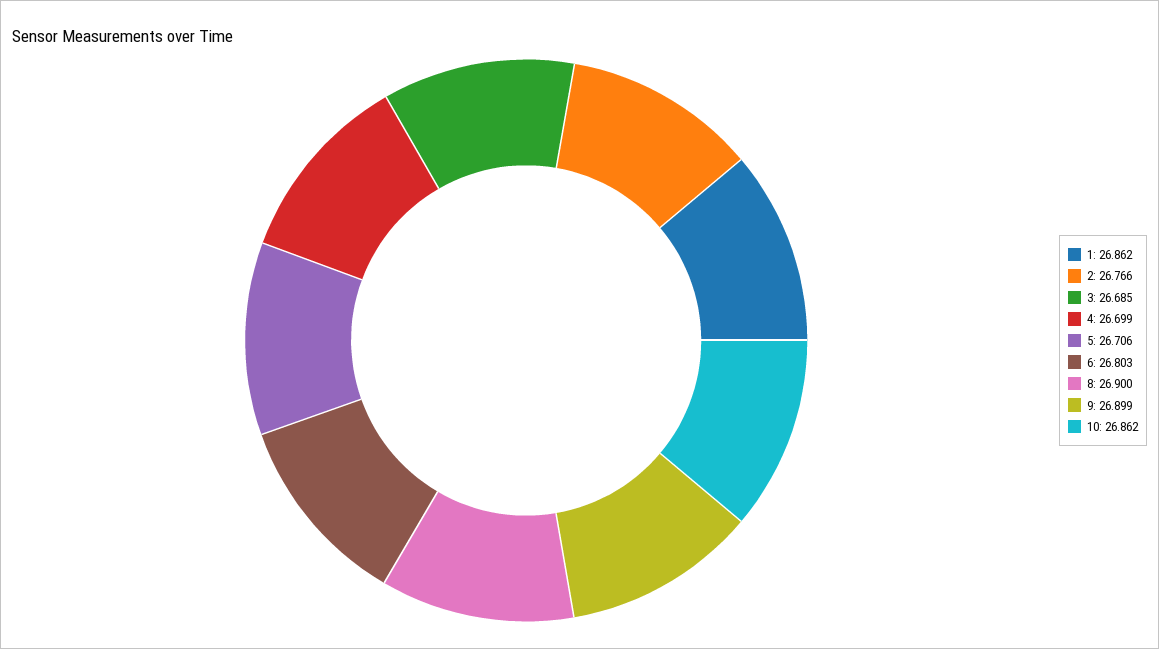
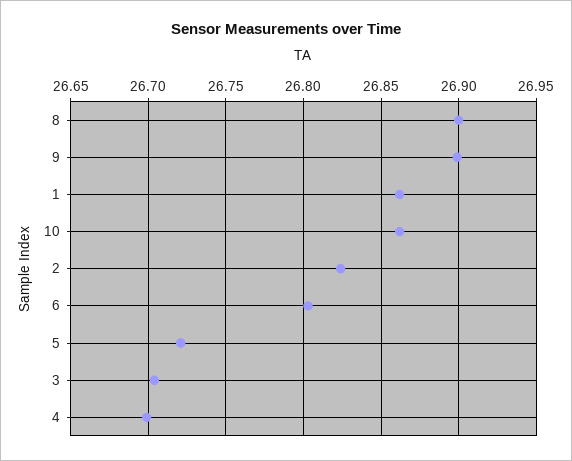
2: 26.766 -> 26.825
3: 26.685 -> 26.705
5: 26.706 -> 26.72

